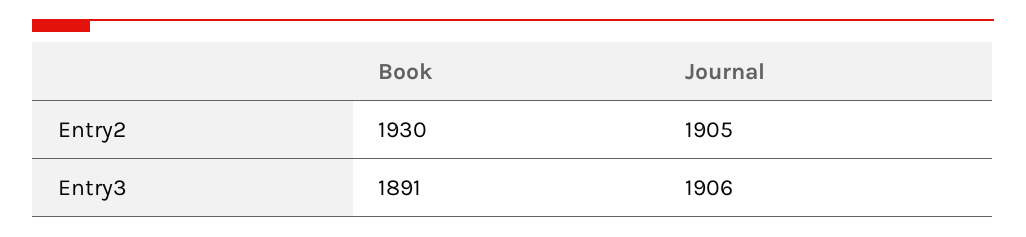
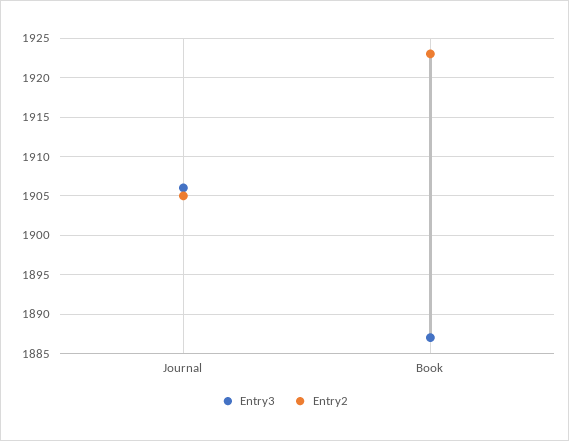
Entry2, Book: 1930 -> 1923
Entry3, Book: 1891 -> 1887

